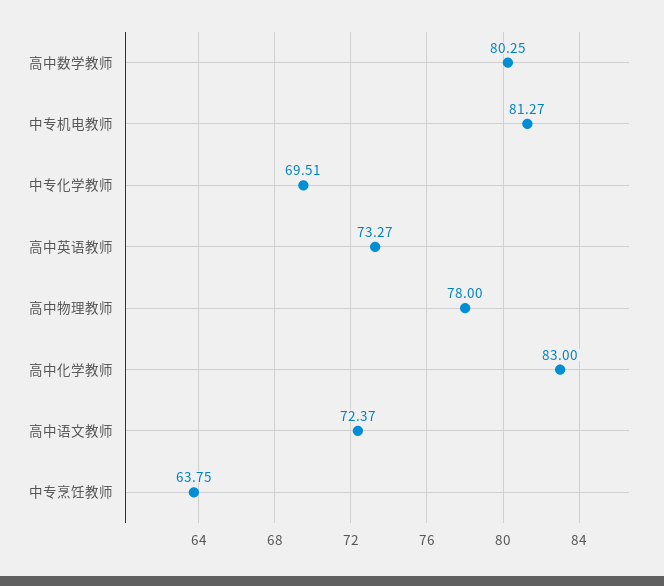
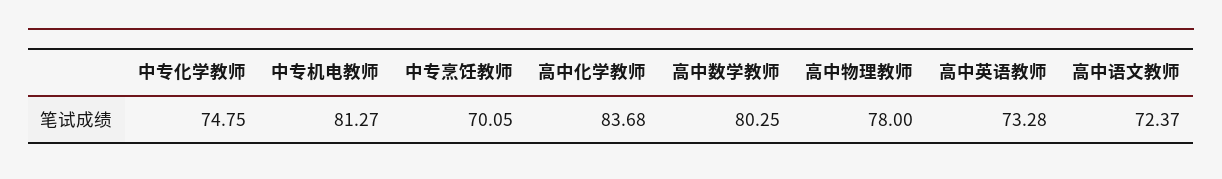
中专化学教师: 69.51 -> 74.75
高中英语教师: 73.27 -> 73.28
高中化学教师: 83 -> 83.68
中专烹饪教师: 63.75 -> 70.05

